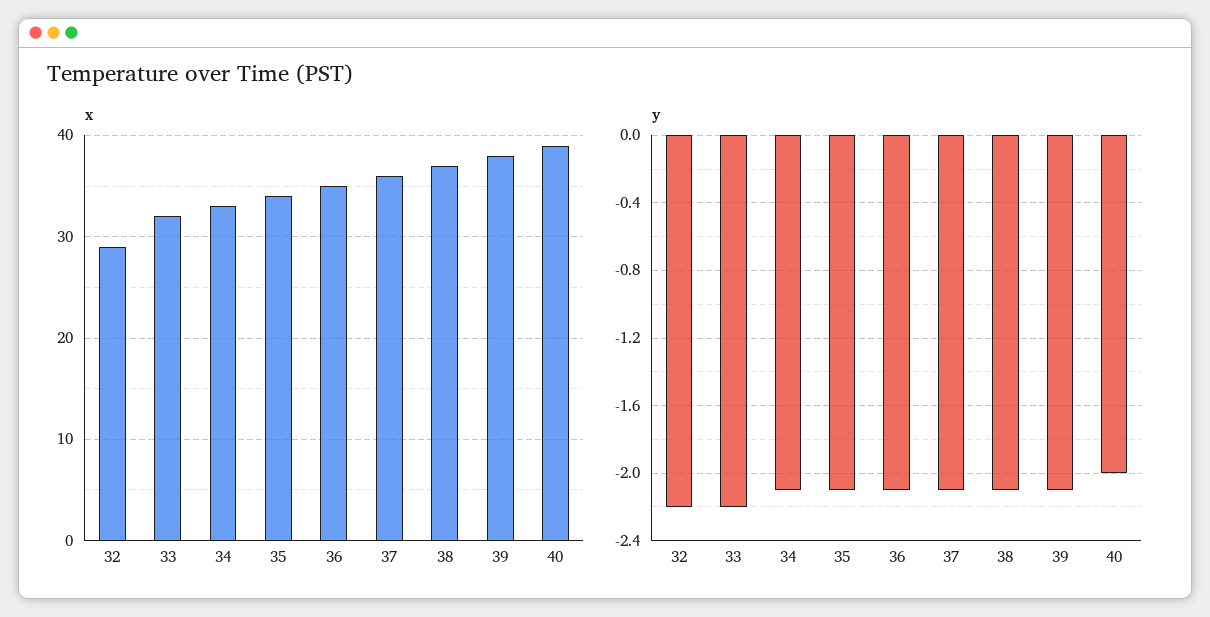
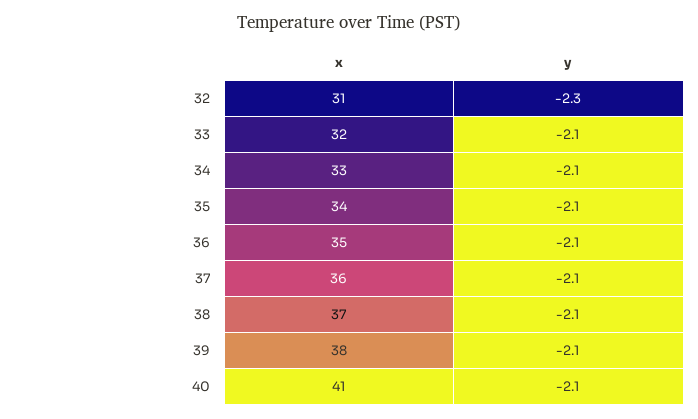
x, 32: 29 -> 31
x, 40: 39 -> 41
y, 32: -2.2 -> -2.3
y, 33: -2.2 -> -2.1
y, 40: -2 -> -2.1

